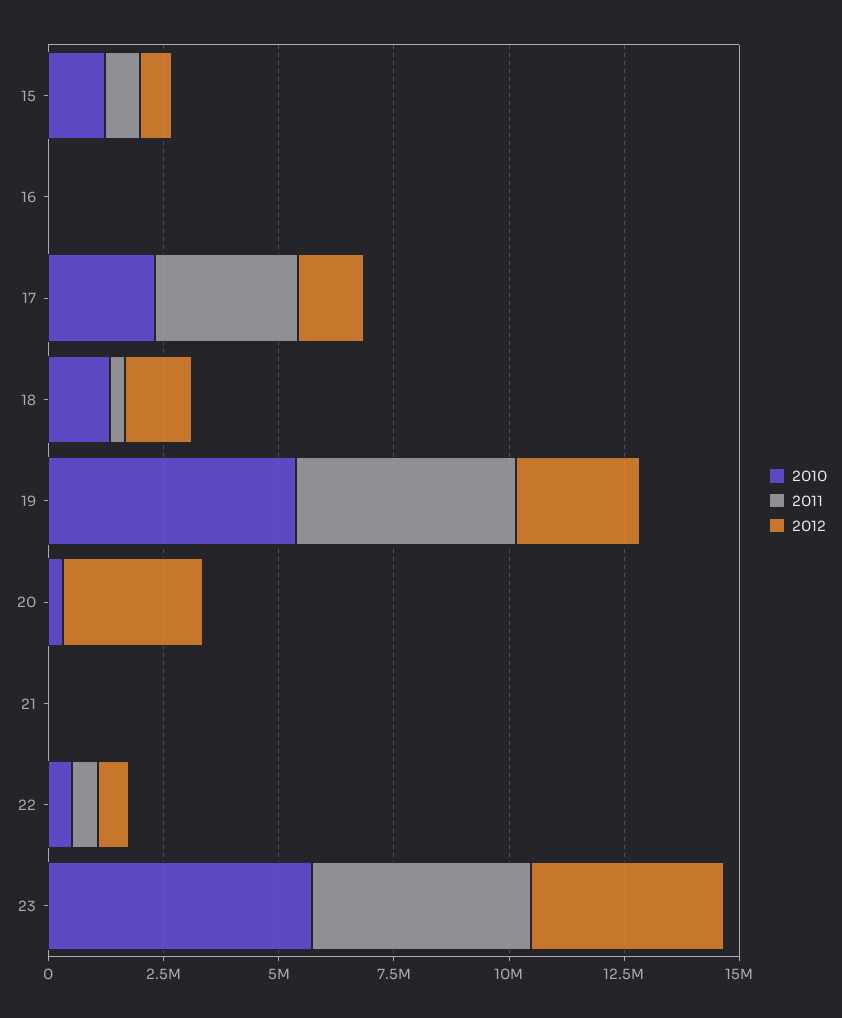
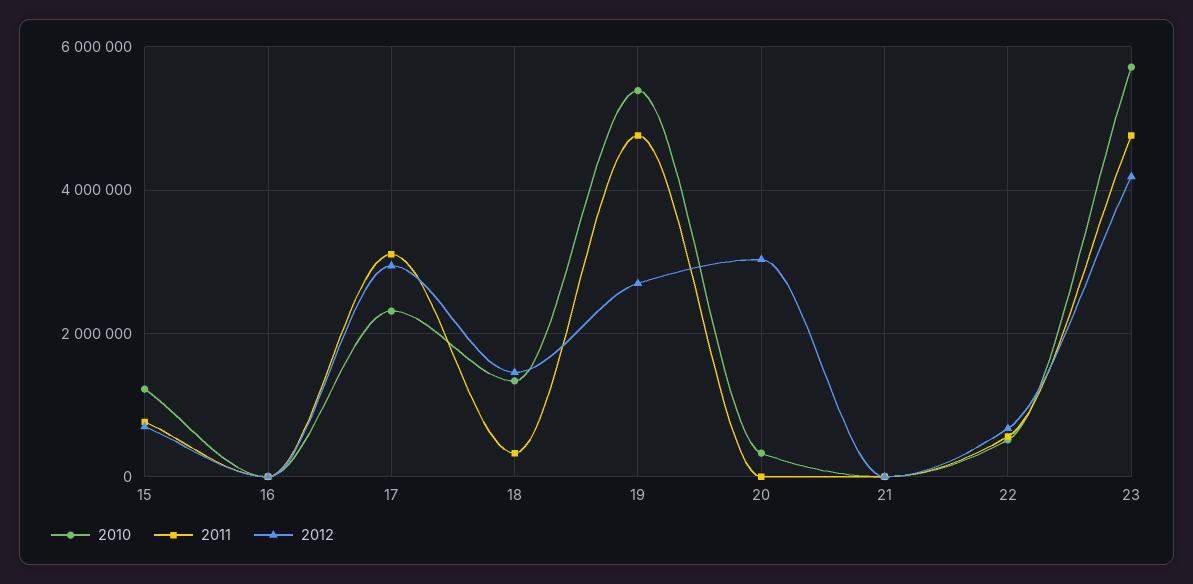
2012, 17: 1500000 -> 3000000

